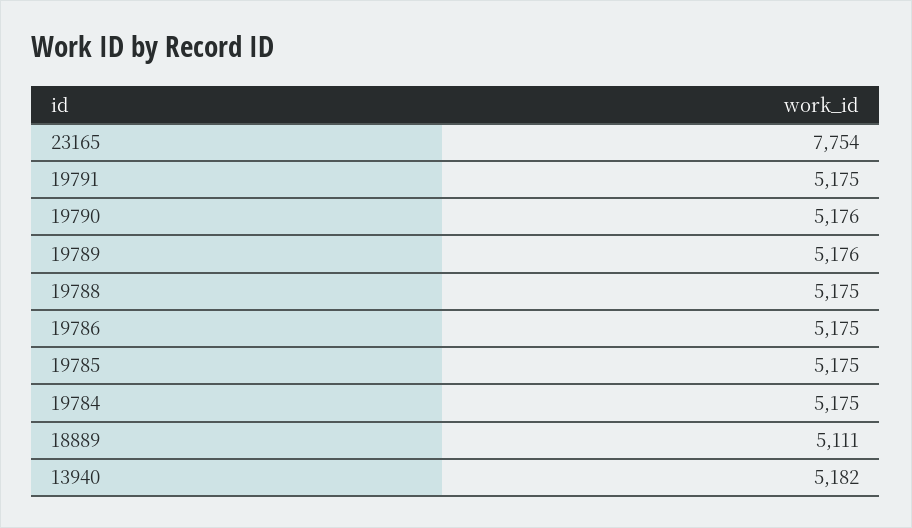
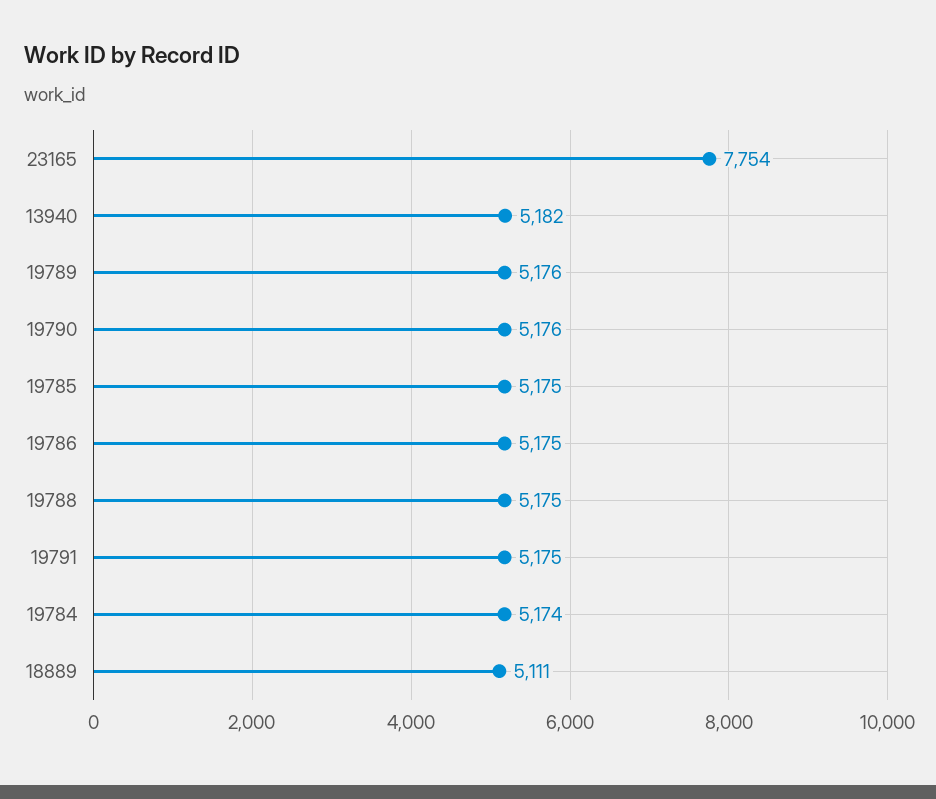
19784: 5175 -> 5174

